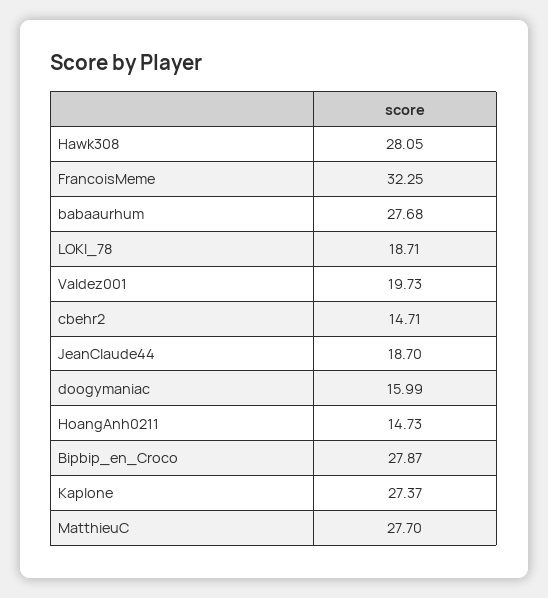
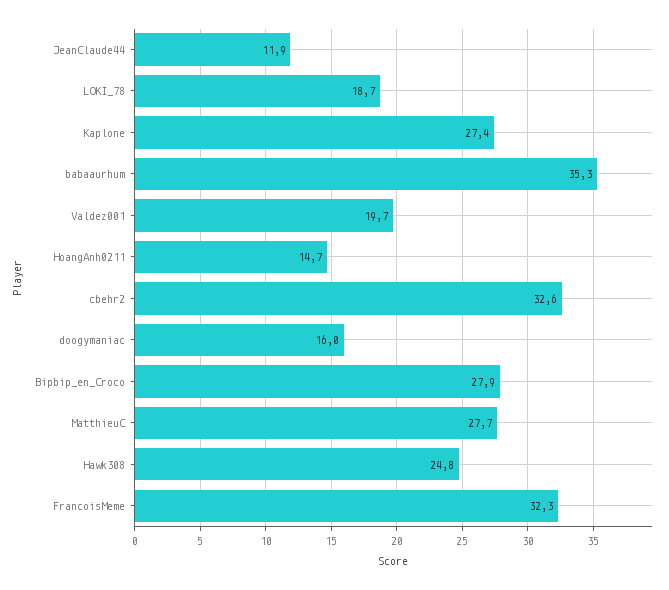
Hawk308: 28.05 -> 24.8
babaaurhum: 27.68 -> 35.3
cbehr2: 14.71 -> 32.6
JeanClaude44: 18.7 -> 11.9

